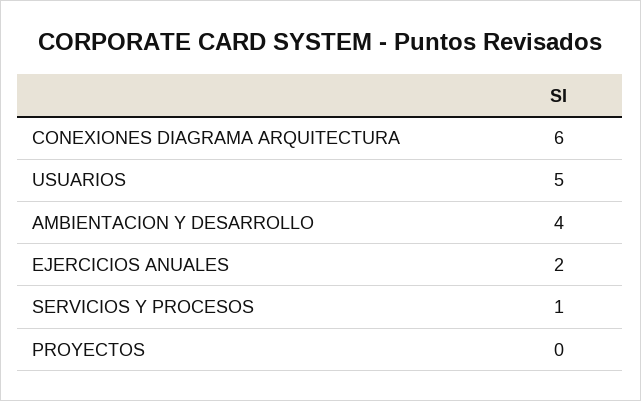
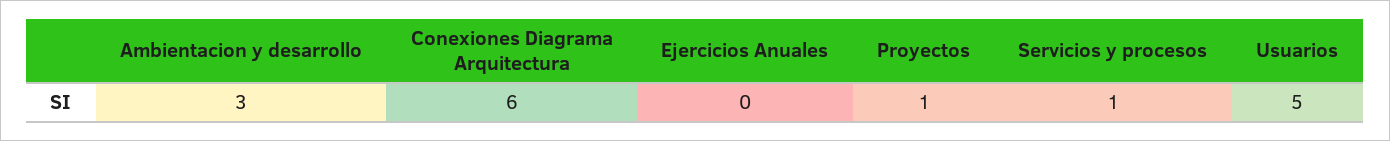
AMBIENTACION Y DESARROLLO: 4 -> 3
EJERCICIOS ANUALES: 2 -> 0
PROYECTOS: 0 -> 1

